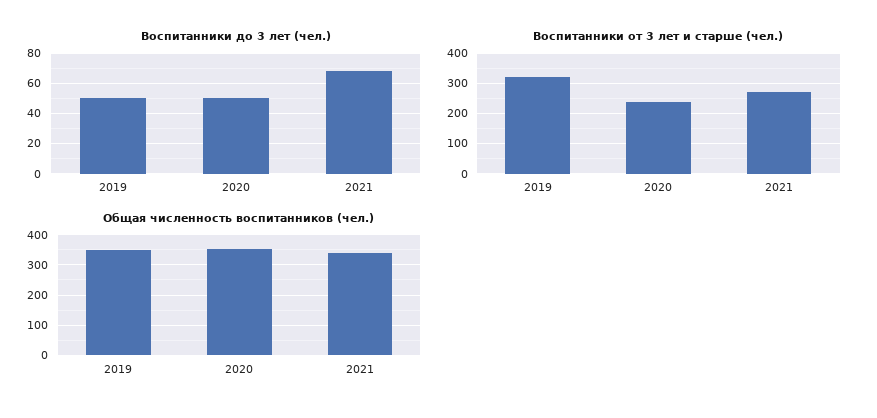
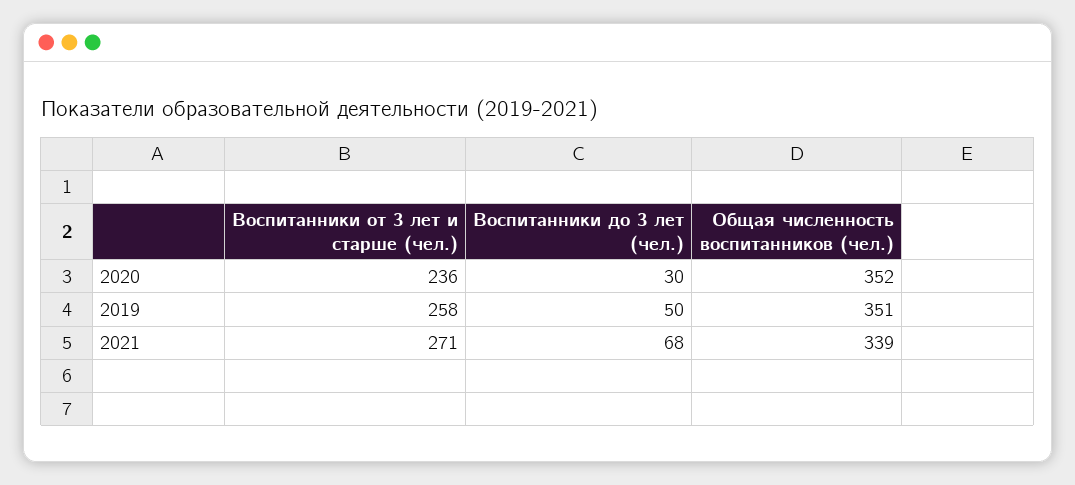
Воспитанники до 3 лет (чел.), 2020: 50 -> 30
Воспитанники от 3 лет и старше (чел.), 2019: 320 -> 258

